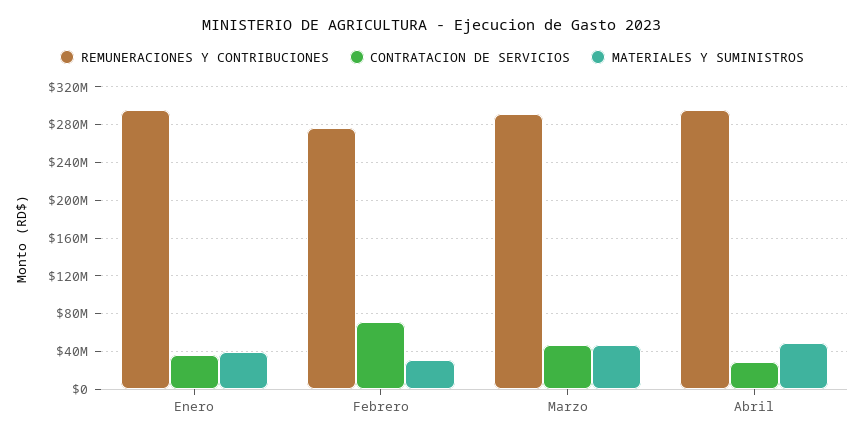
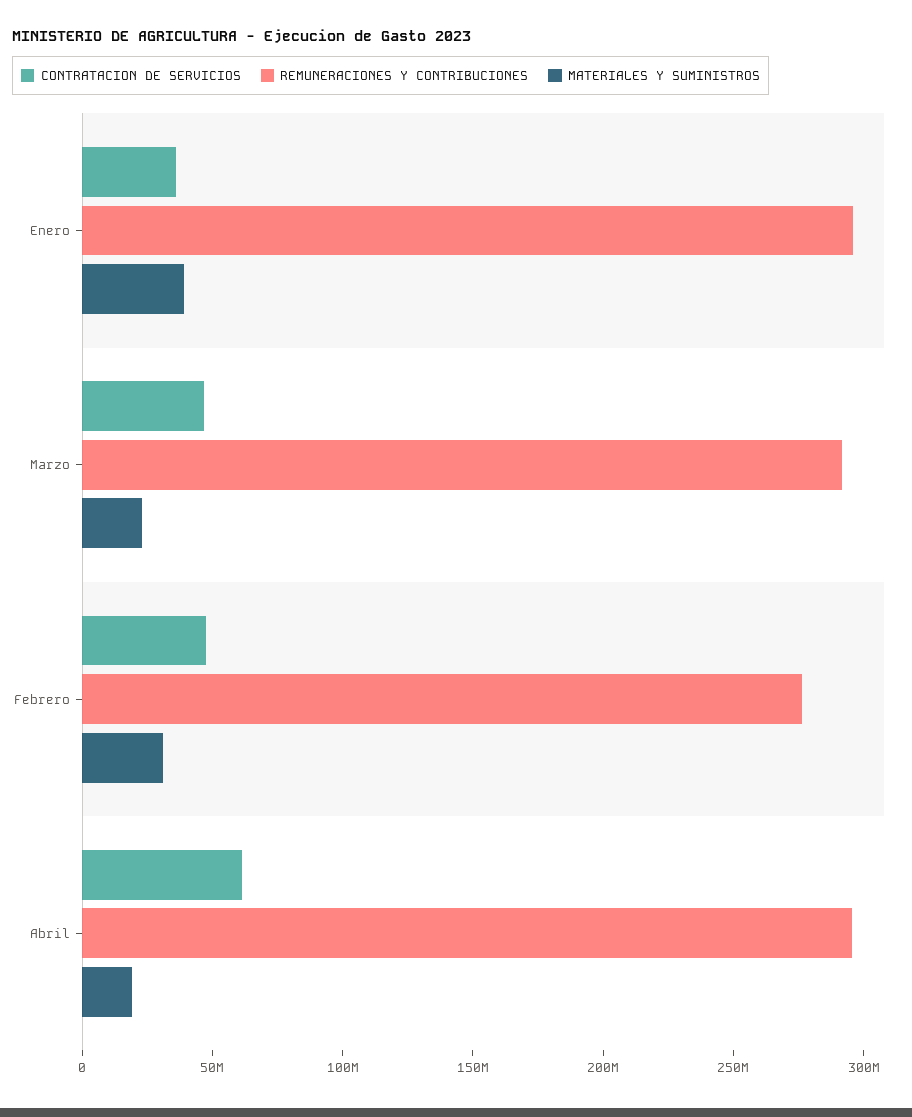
CONTRATACION DE SERVICIOS, Febrero: 70000000 -> 50000000
MATERIALES Y SUMINISTROS, Marzo: 50000000 -> 20000000
CONTRATACION DE SERVICIOS, Abril: 30000000 -> 60000000
MATERIALES Y SUMINISTROS, Abril: 50000000 -> 20000000

